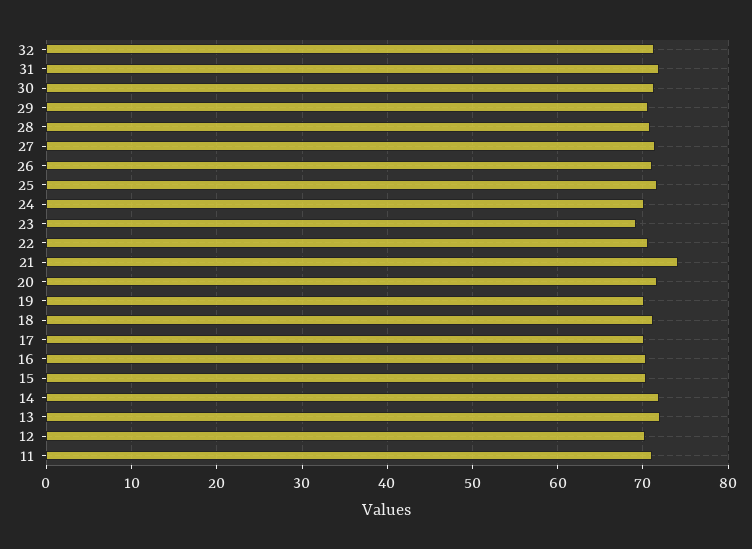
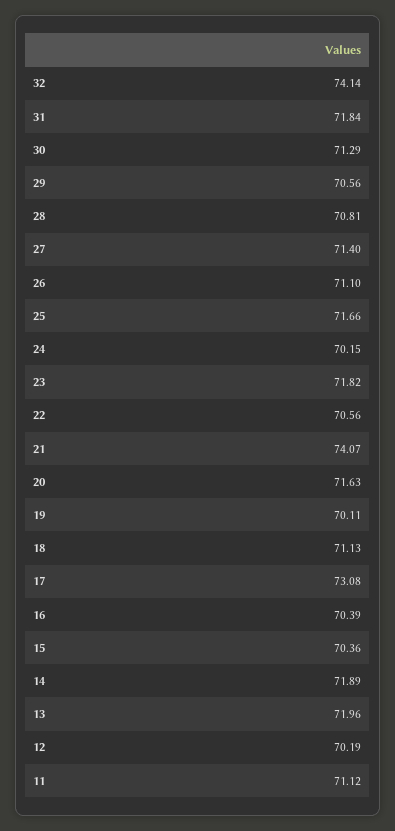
32: 71 -> 74.14
23: 69 -> 71.82
17: 70 -> 73.08

